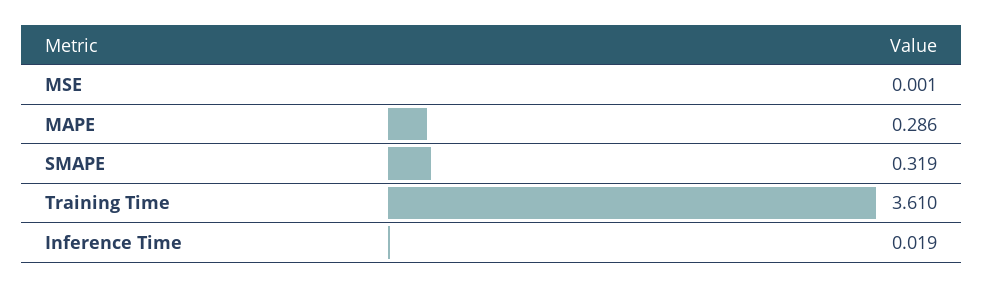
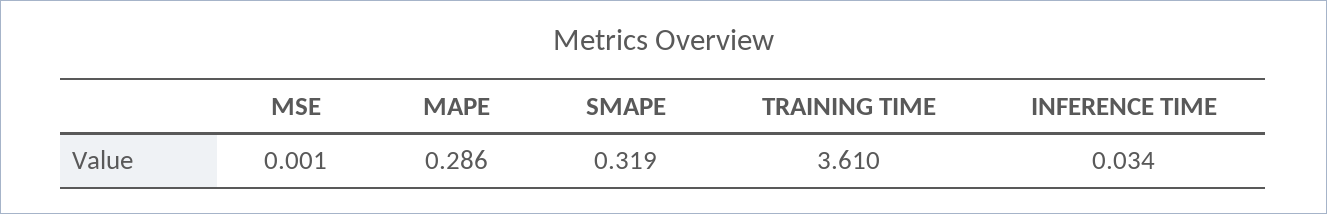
Inference Time: 0.019 -> 0.034

